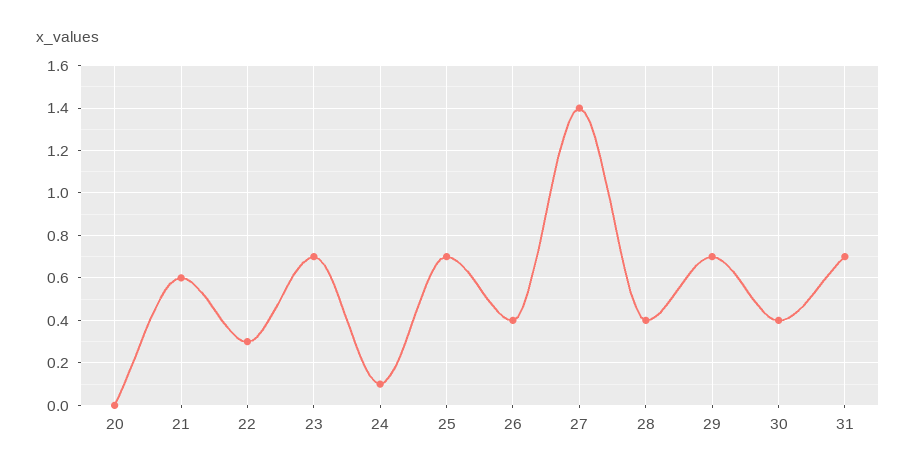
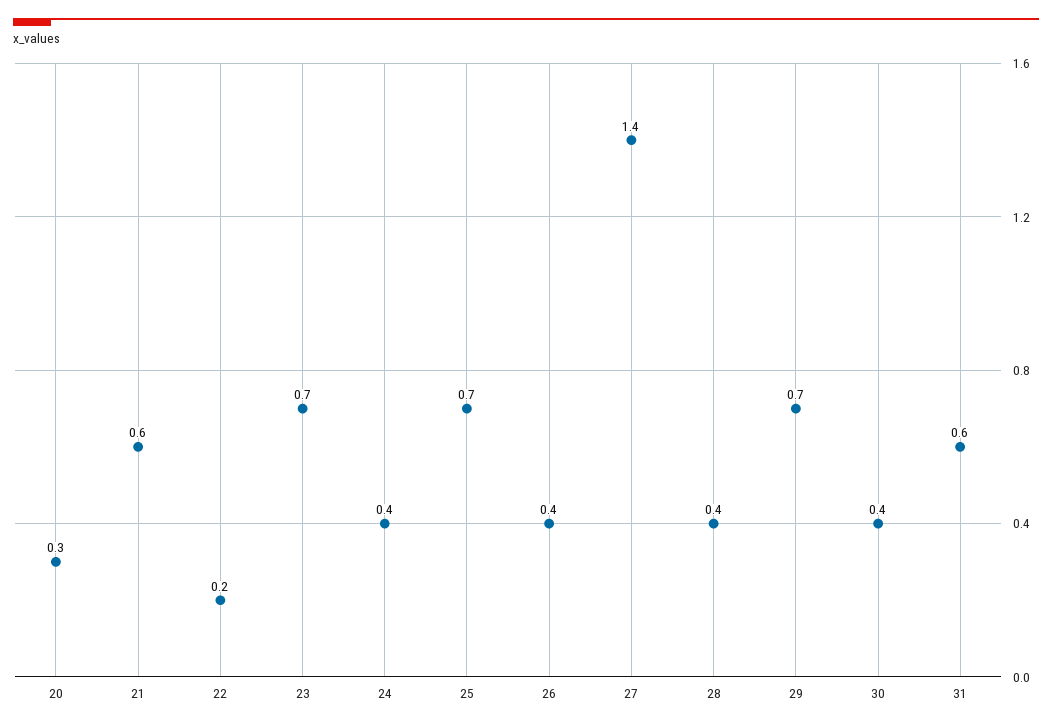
20: 0 -> 0.3
22: 0.3 -> 0.2
24: 0.1 -> 0.4
31: 0.7 -> 0.6

